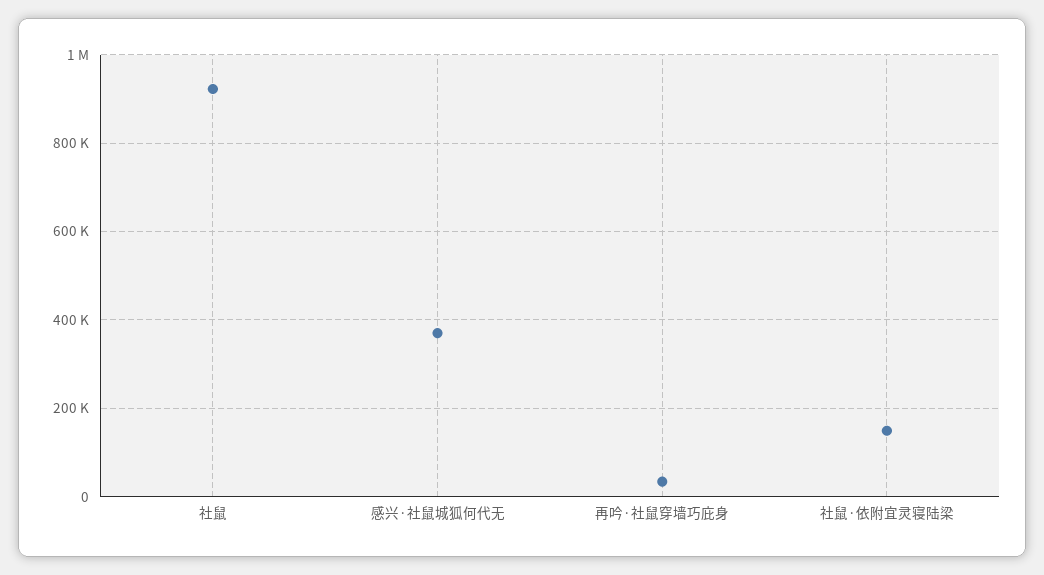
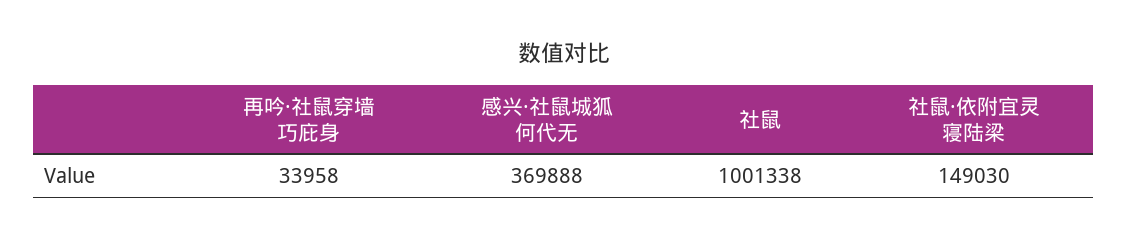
社鼠: 920000 -> 1001338

